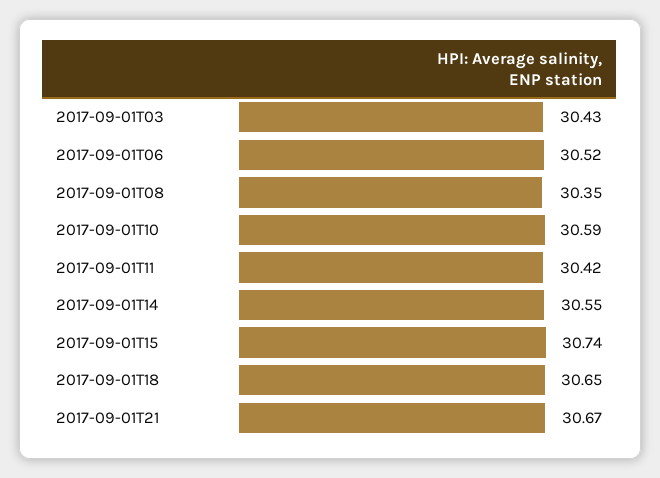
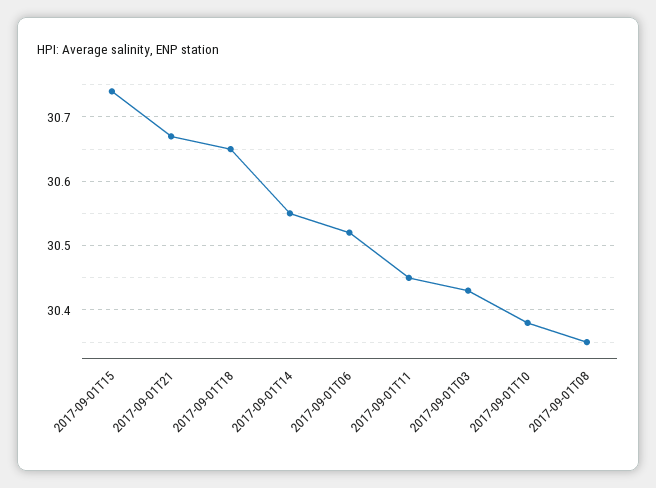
2017-09-01T10: 30.59 -> 30.38
2017-09-01T11: 30.42 -> 30.45

